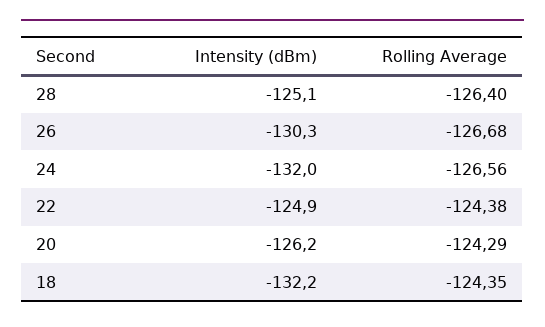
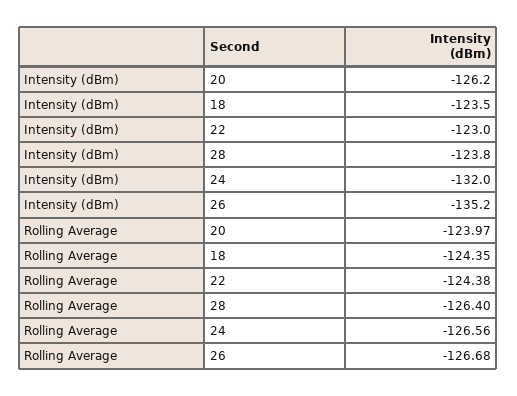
Intensity (dBm), 28: -125.1 -> -123.8
Intensity (dBm), 26: -130.3 -> -135.2
Intensity (dBm), 22: -124.9 -> -123
Rolling Average, 20: -124.29 -> -123.97
Intensity (dBm), 18: -132.2 -> -123.5

